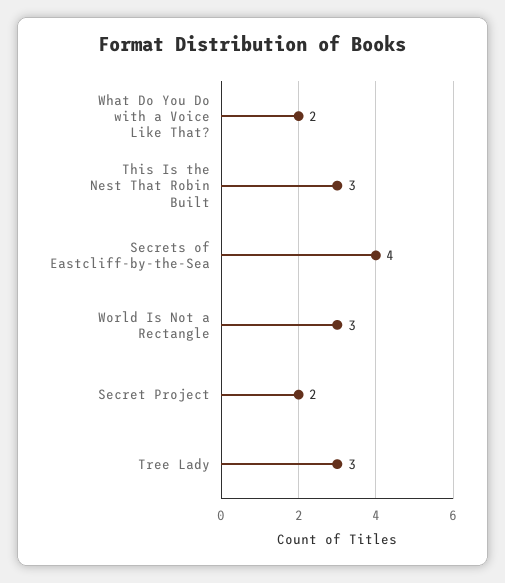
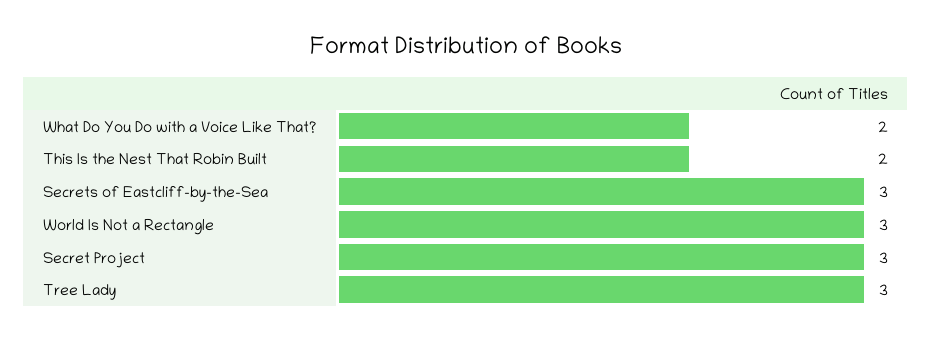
This Is the Nest That Robin Built: 3 -> 2
Secrets of Eastcliff-by-the-Sea: 4 -> 3
Secret Project: 2 -> 3

